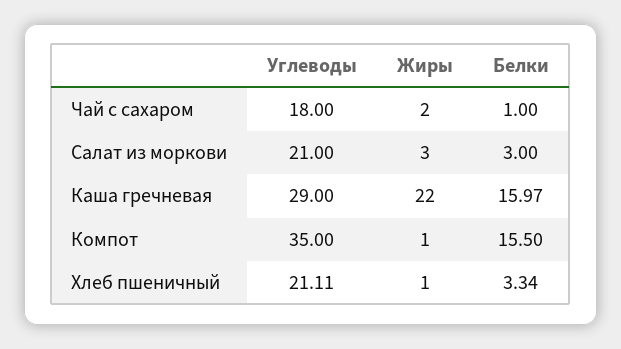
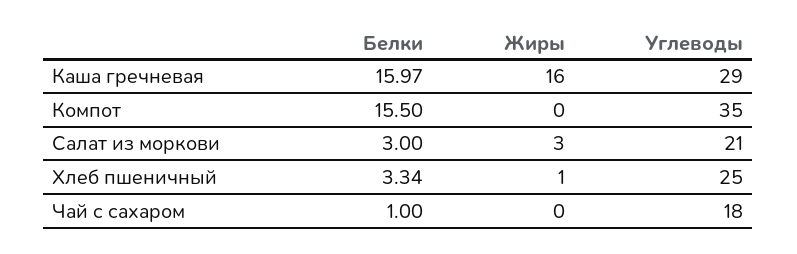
Жиры, Чай с сахаром: 2 -> 0
Жиры, Каша гречневая: 22 -> 16
Жиры, Компот: 1 -> 0
Углеводы, Хлеб пшеничный: 21.11 -> 25

